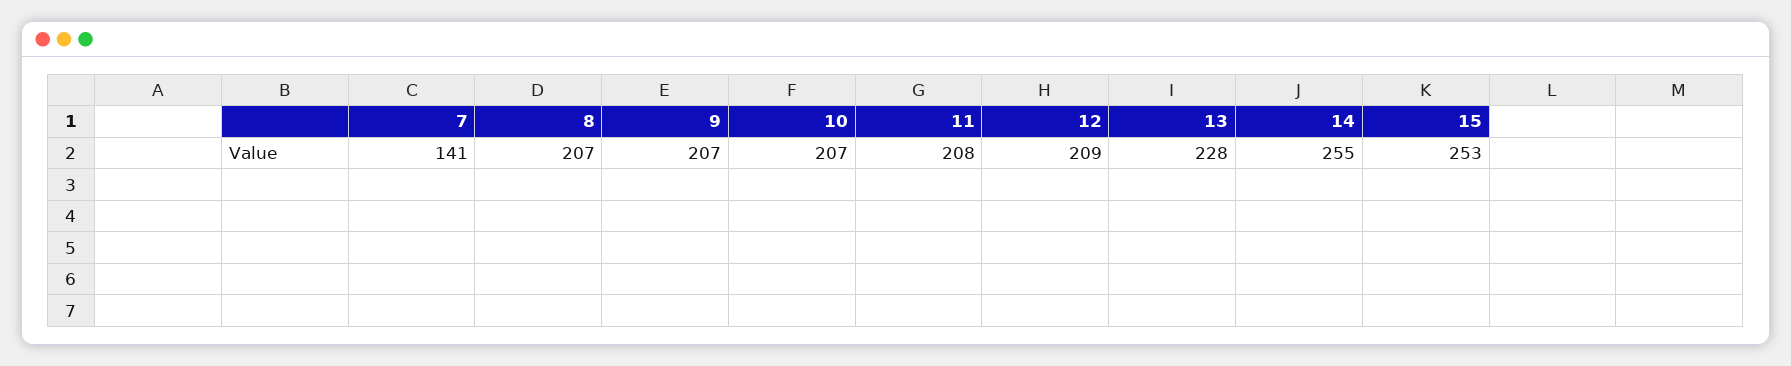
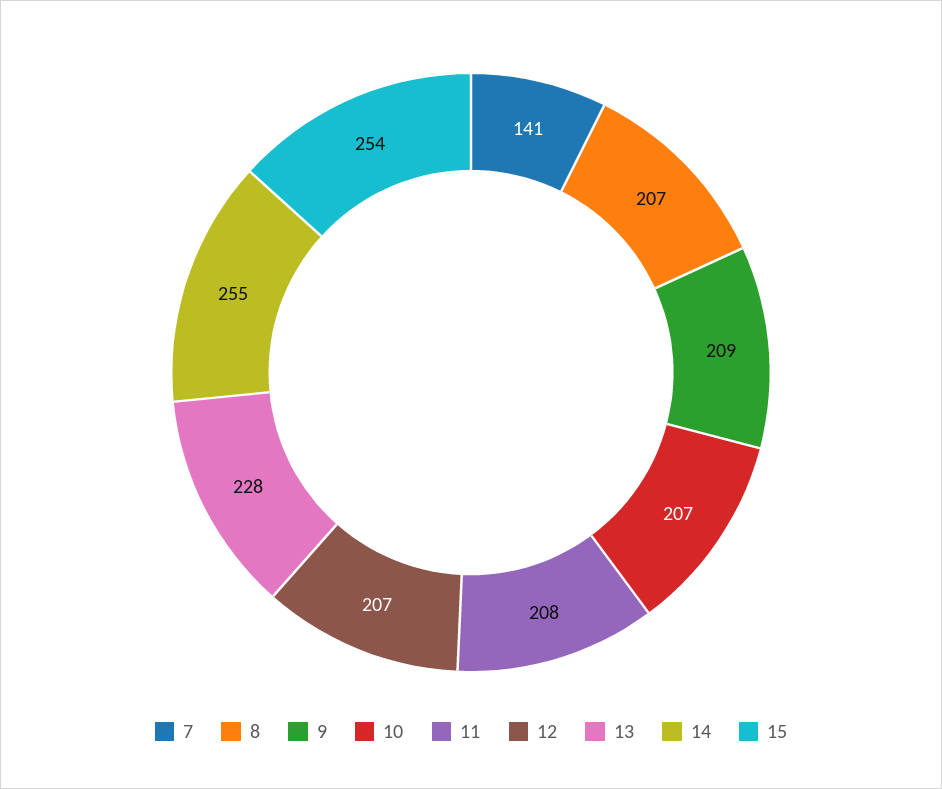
9: 207 -> 209
12: 209 -> 207
15: 253 -> 254

